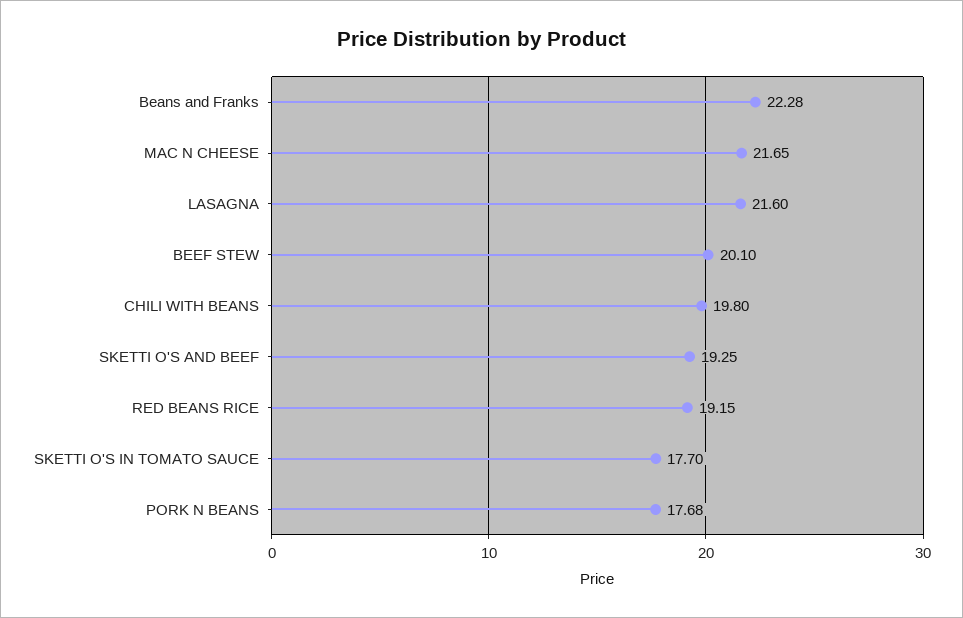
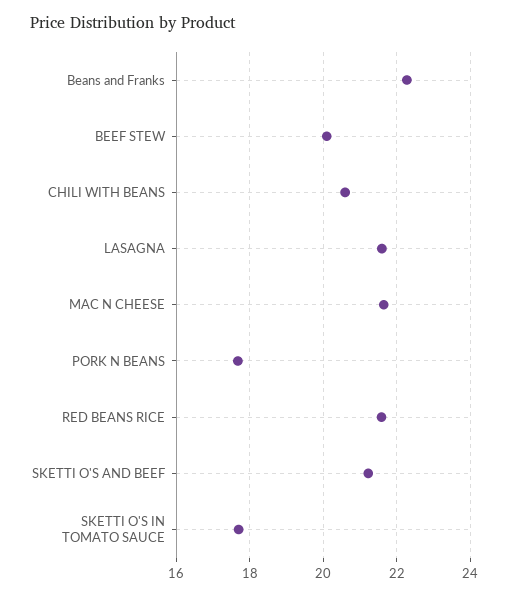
CHILI WITH BEANS: 19.8 -> 20.6
SKETTI O'S AND BEEF: 19.25 -> 21.2
RED BEANS RICE: 19.15 -> 21.6

